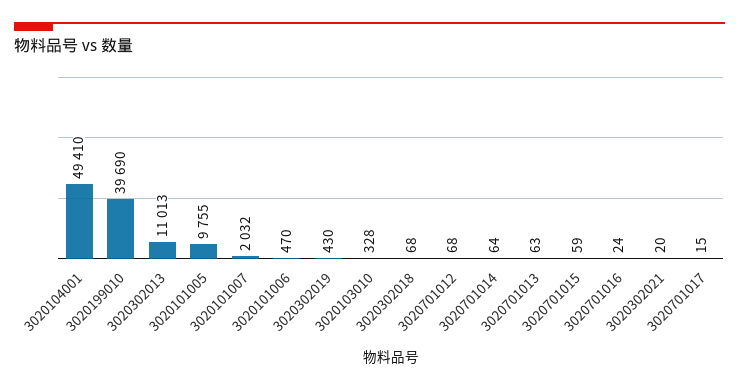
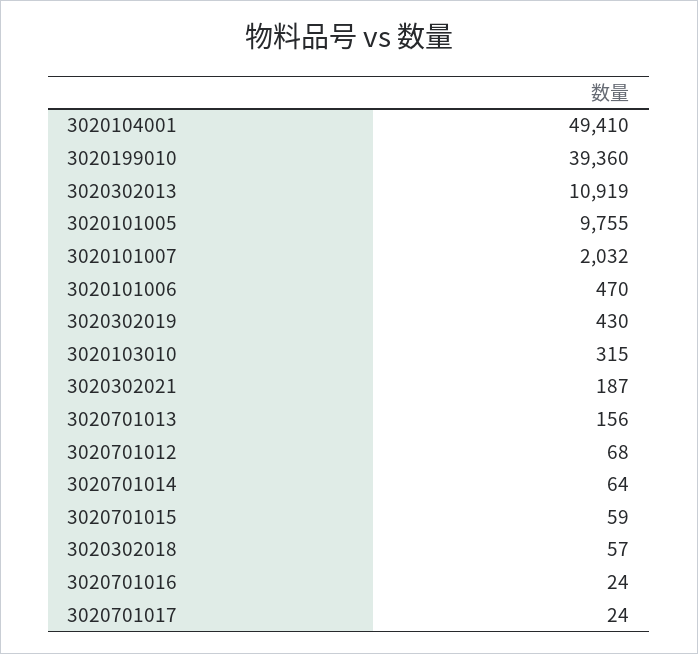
3020199010: 39690 -> 39360
3020302013: 11013 -> 10919
3020103010: 328 -> 315
3020302018: 68 -> 57
3020701013: 63 -> 156
3020302021: 20 -> 187
3020701017: 15 -> 24

